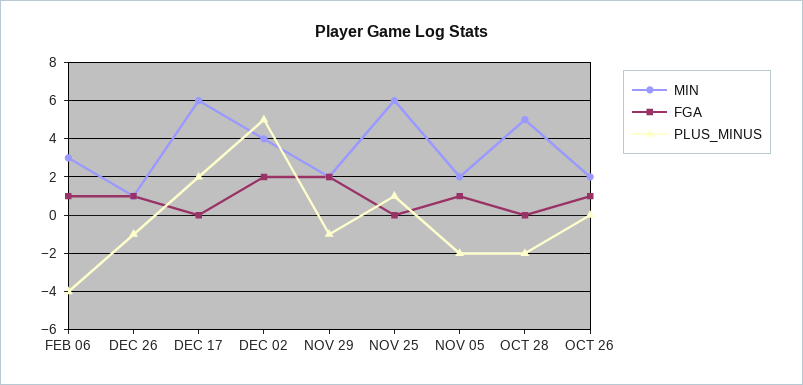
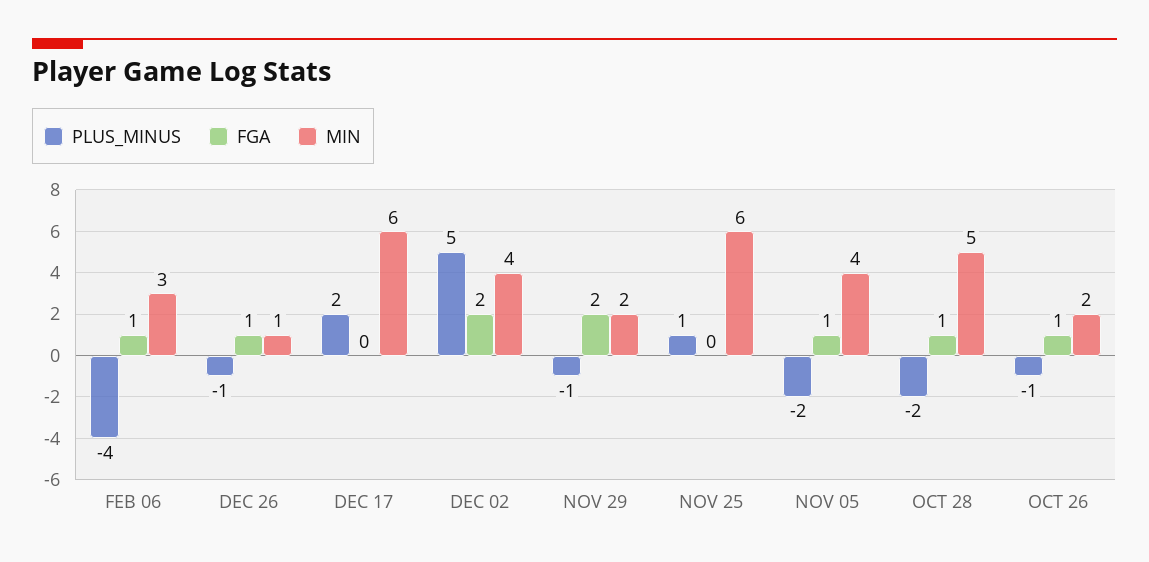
MIN, NOV 05: 2 -> 4
FGA, OCT 28: 0 -> 1
PLUS_MINUS, OCT 26: 0 -> -1

